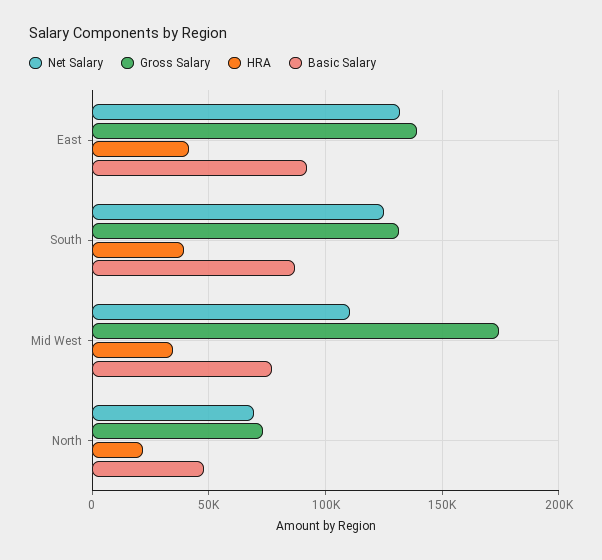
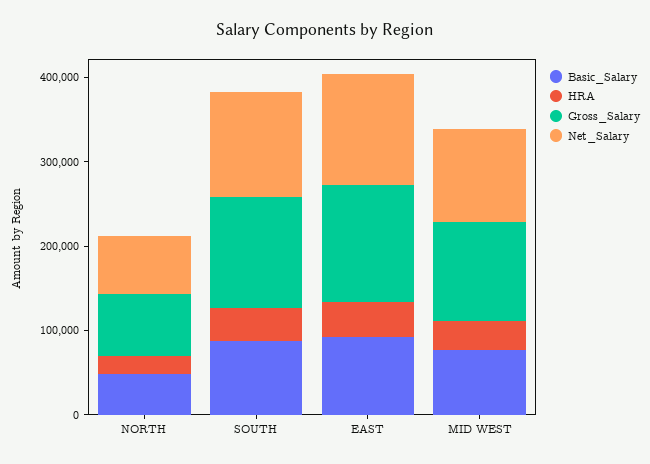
Gross Salary, Mid West: 175000 -> 120000

